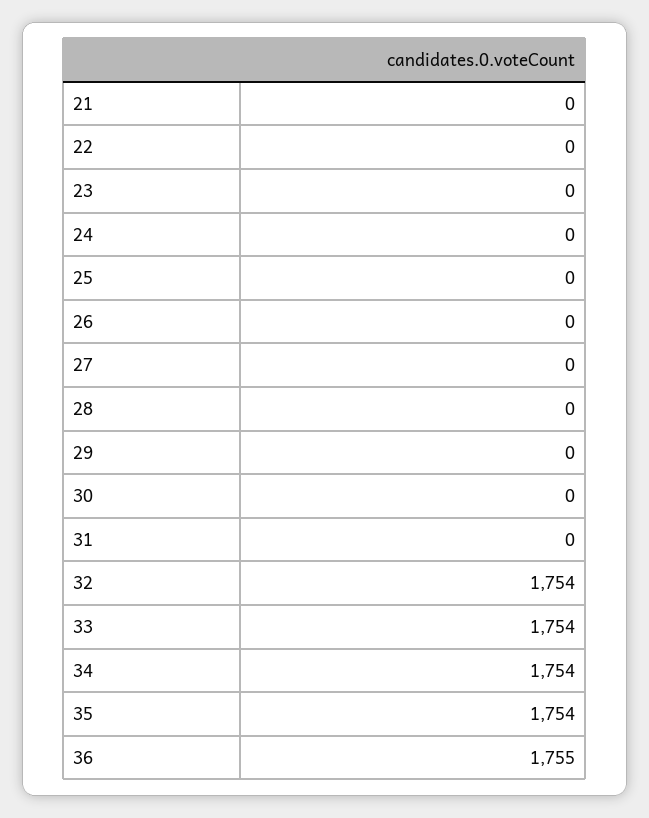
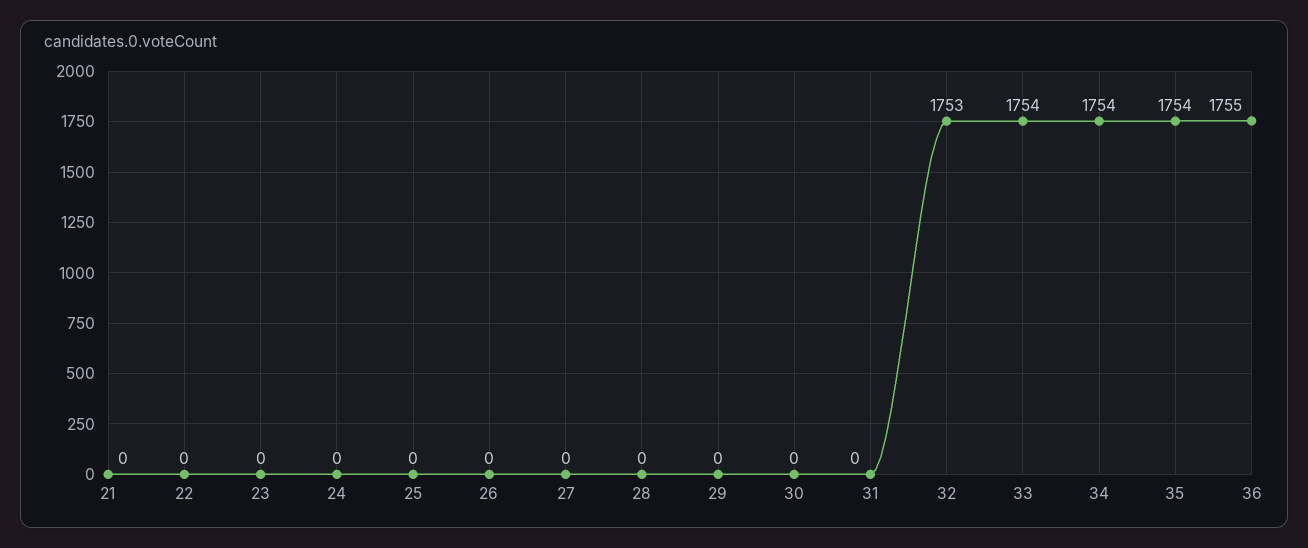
32: 1754 -> 1753

